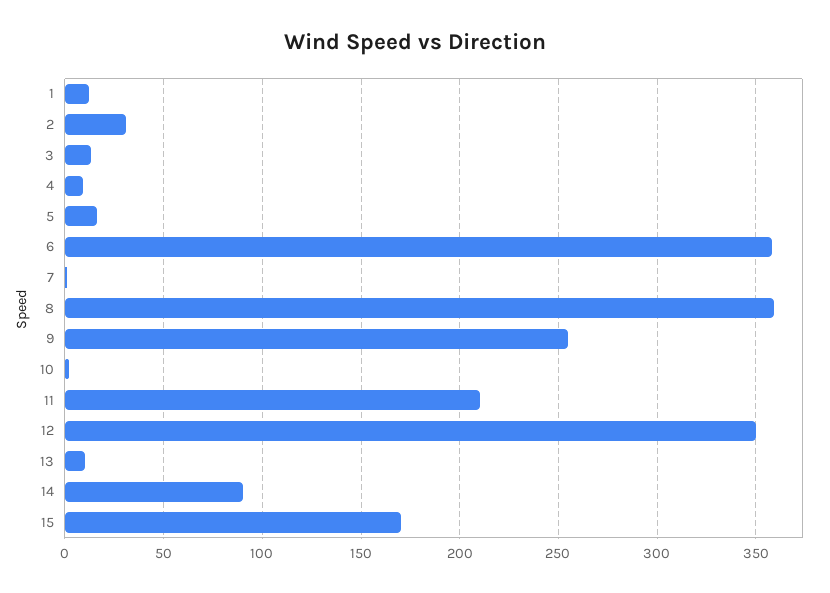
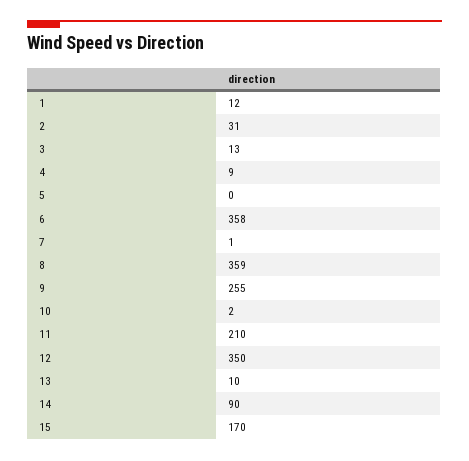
5: 15 -> 0

